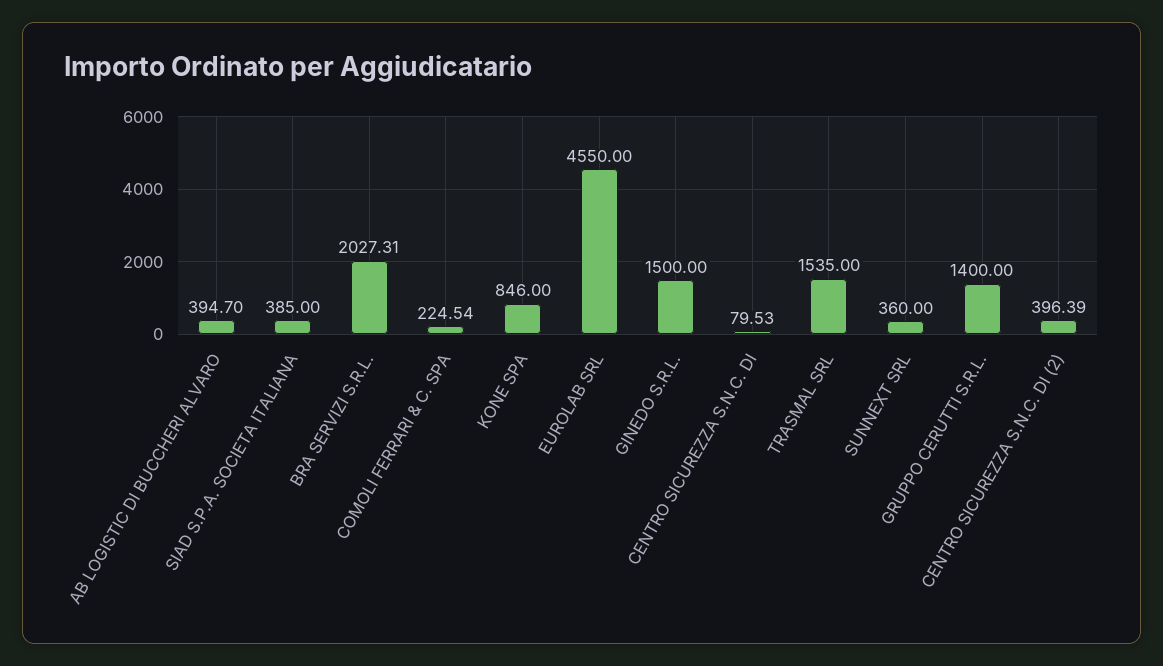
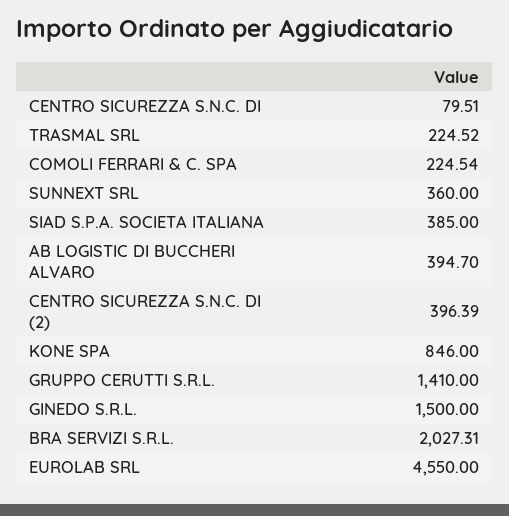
CENTRO SICUREZZA S.N.C. DI: 79.53 -> 79.51
TRASMAL SRL: 1535 -> 224.52
GRUPPO CERUTTI S.R.L.: 1400 -> 1410

